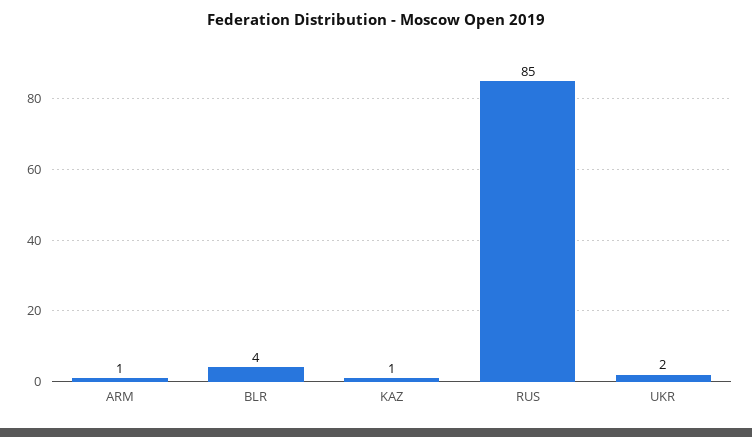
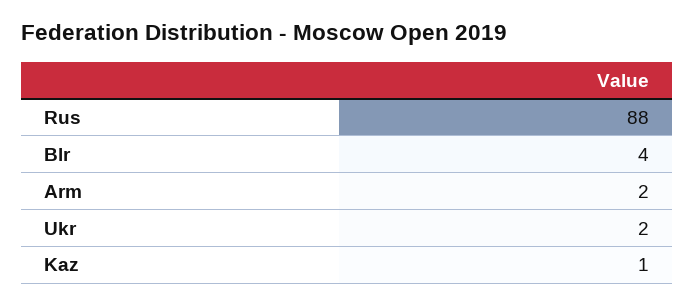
ARM: 1 -> 2
RUS: 85 -> 88

